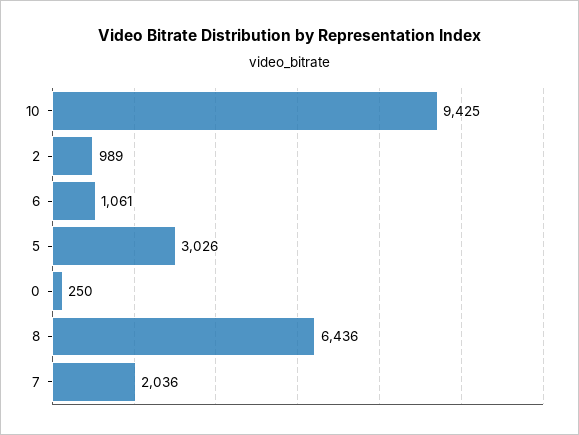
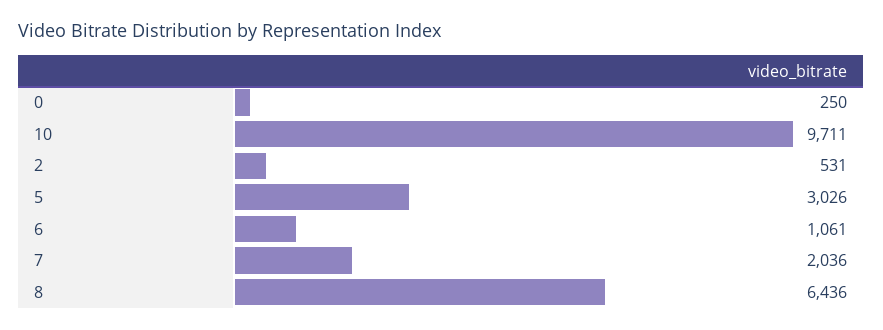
10: 9425 -> 9711
2: 989 -> 531

